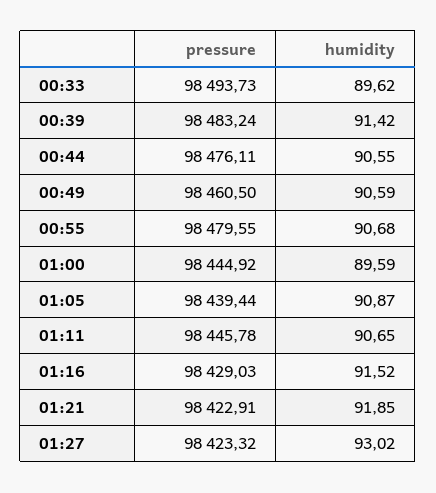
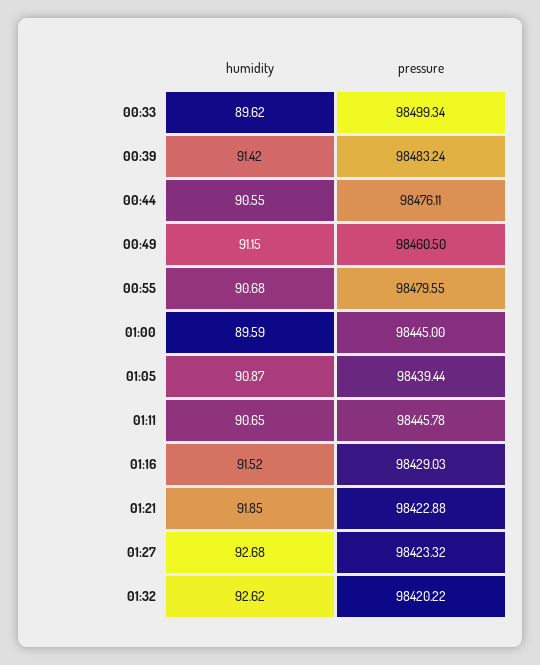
pressure, 00:33: 98493.73 -> 98499.34
humidity, 00:49: 90.59 -> 91.15
pressure, 01:00: 98444.92 -> 98445
pressure, 01:21: 98422.91 -> 98422.88
humidity, 01:27: 93.02 -> 92.68
humidity, 01:32: none -> 92.62
pressure, 01:32: none -> 98420.22

